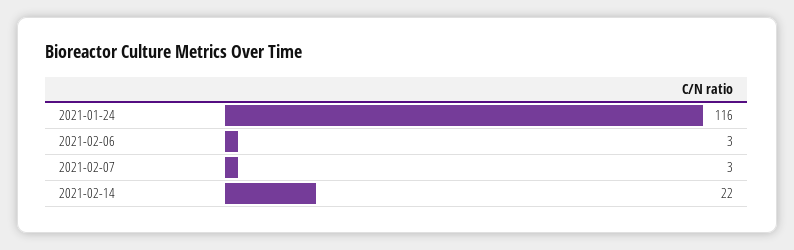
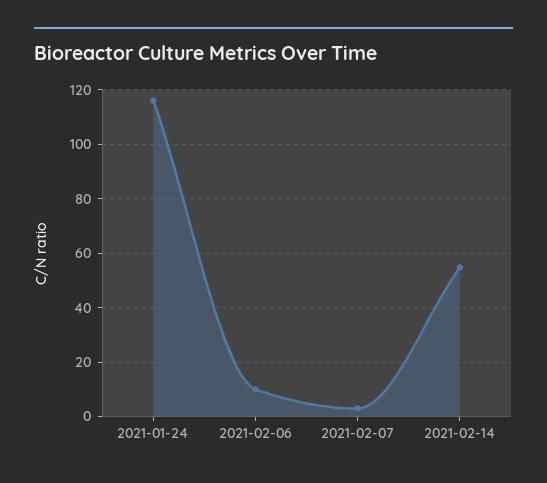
2021-02-06: 3 -> 10
2021-02-14: 22 -> 55

